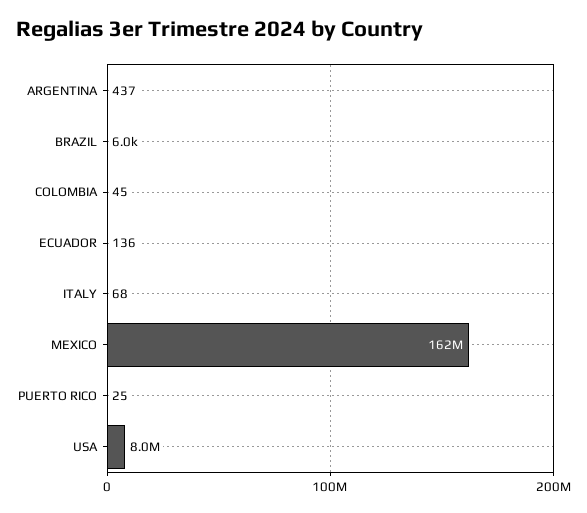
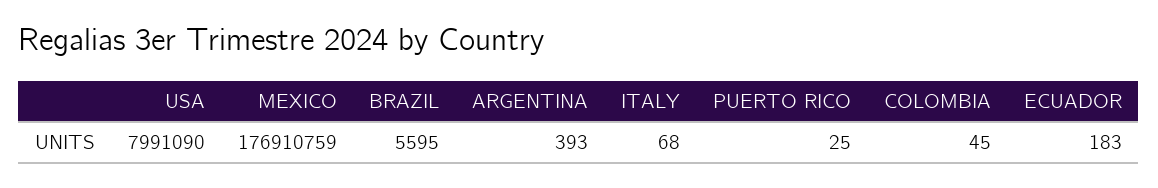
ARGENTINA: 437 -> 393
BRAZIL: 6000 -> 5595
ECUADOR: 136 -> 183
MEXICO: 162000000 -> 176910759

